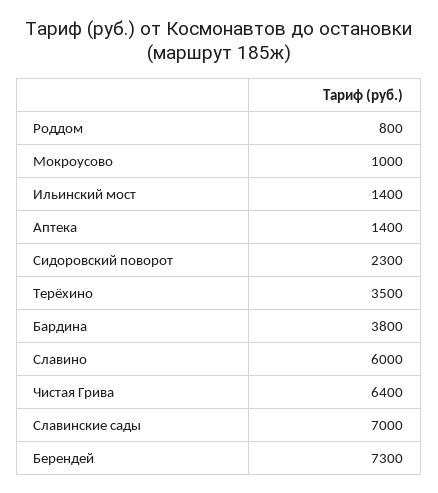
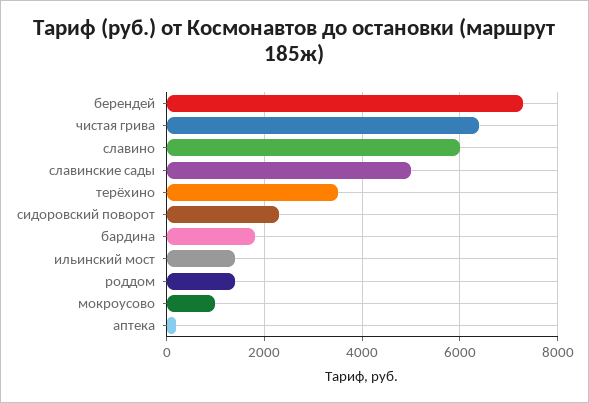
Роддом: 800 -> 1400
Аптека: 1400 -> 200
Бардина: 3800 -> 1800
Славинские сады: 7000 -> 5000

